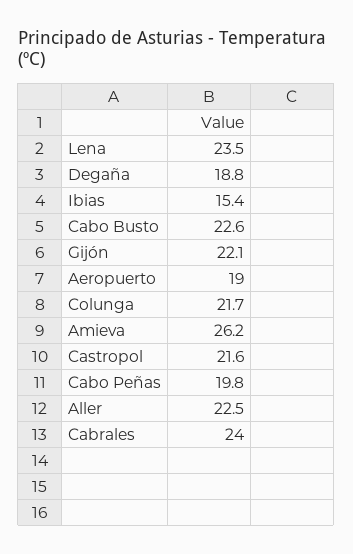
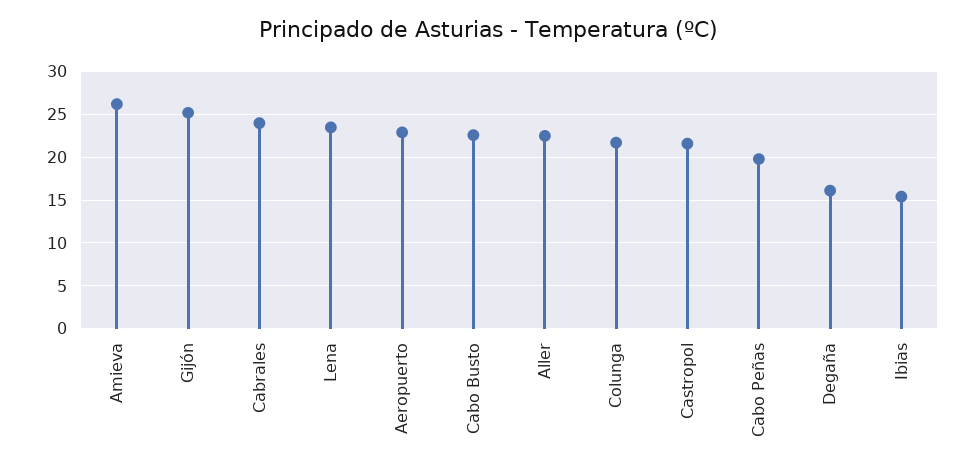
Degaña: 18.8 -> 16
Gijón: 22.1 -> 25
Aeropuerto: 19 -> 23

